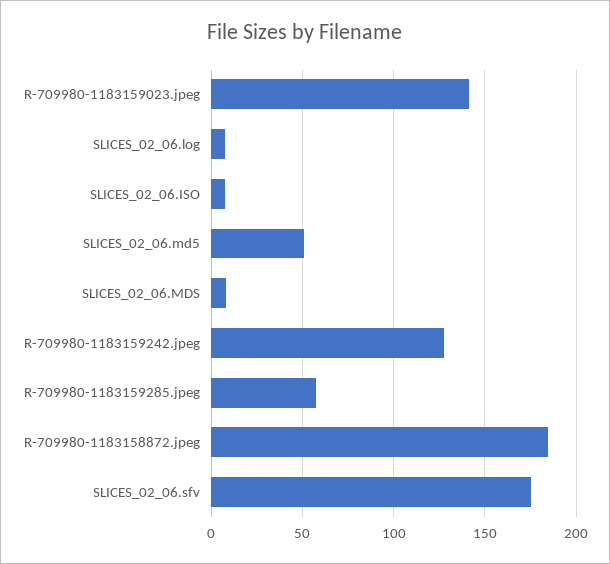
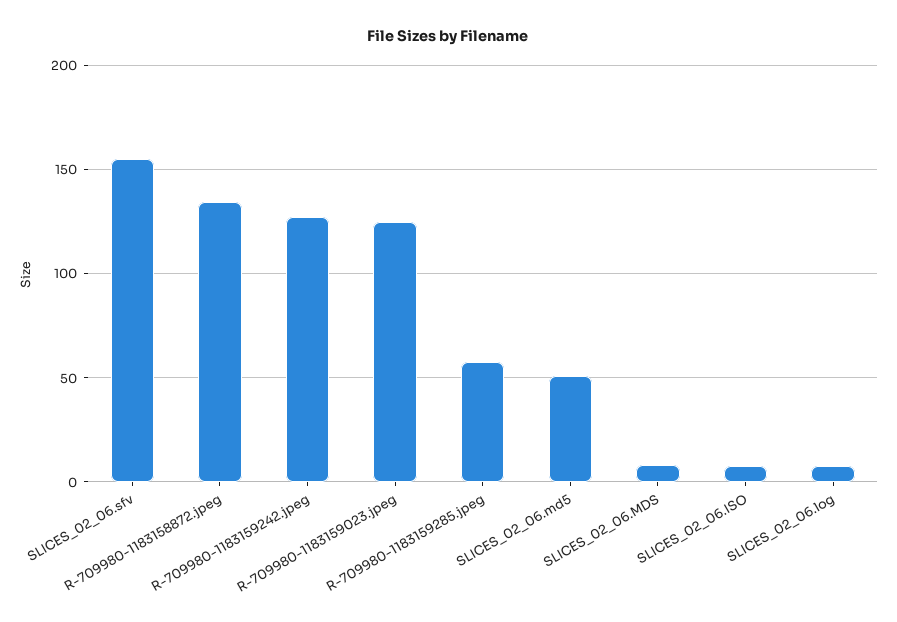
R-709980-1183159023.jpeg: 140 -> 125
R-709980-1183158872.jpeg: 185 -> 135
SLICES_02_06.sfv: 175 -> 155

